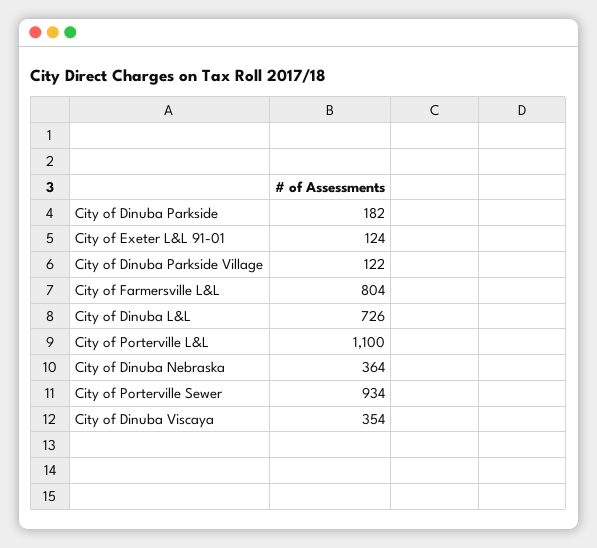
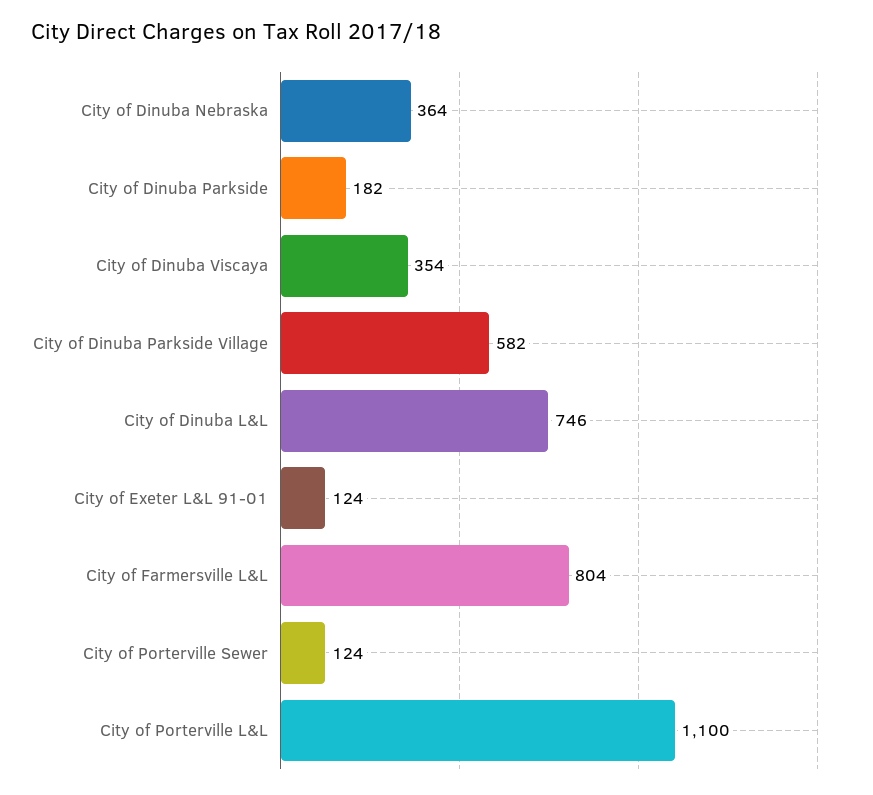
City of Dinuba Parkside Village: 122 -> 582
City of Dinuba L&L: 726 -> 746
City of Porterville Sewer: 934 -> 124

